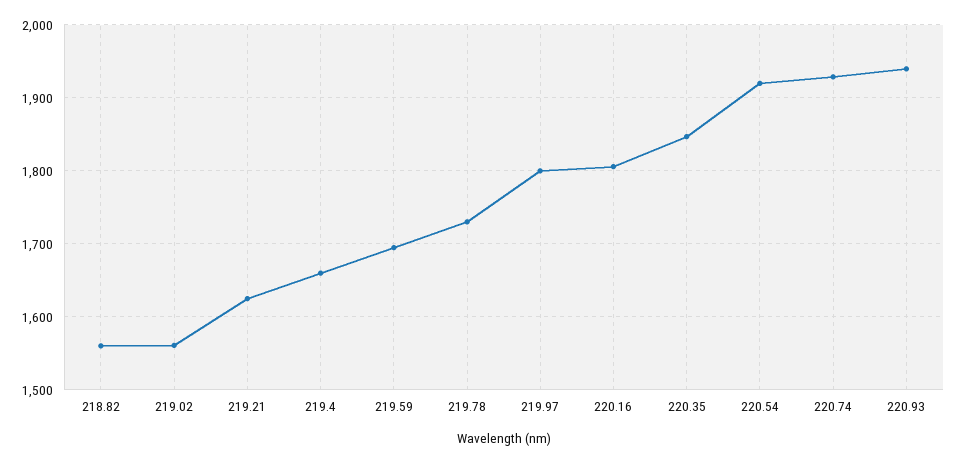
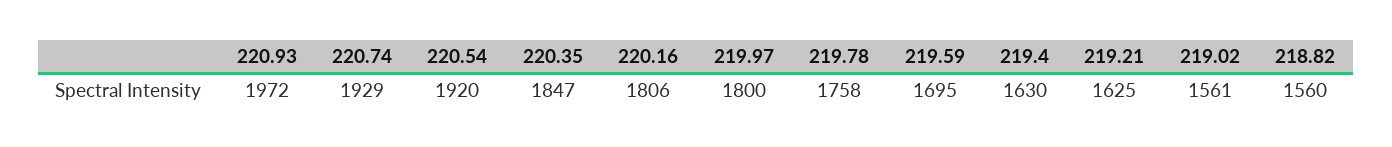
219.4: 1660 -> 1630
219.78: 1730 -> 1758
220.93: 1940 -> 1972

